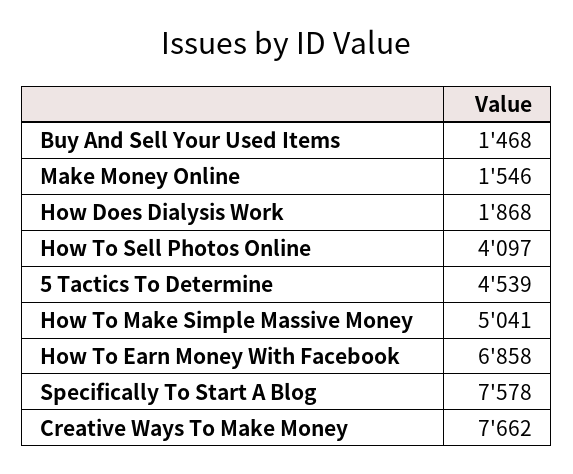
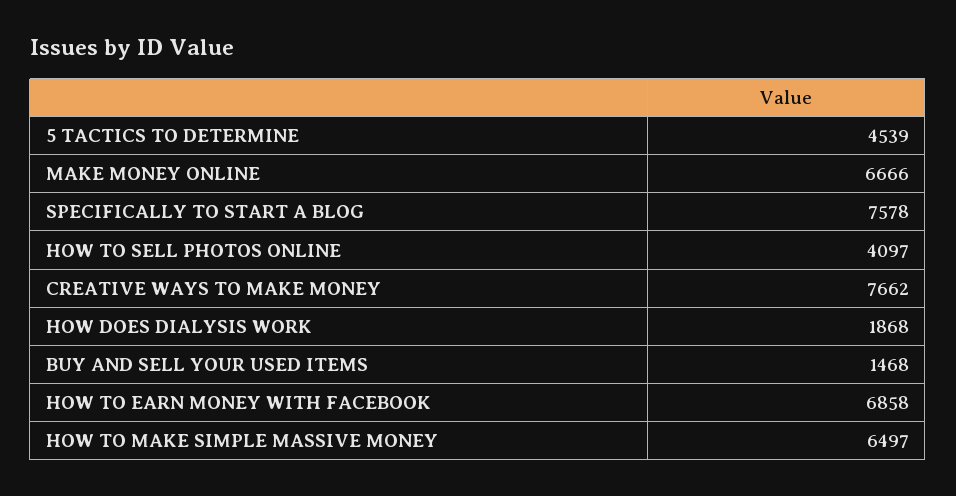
Make Money Online: 1546 -> 6666
How To Make Simple Massive Money: 5041 -> 6497

